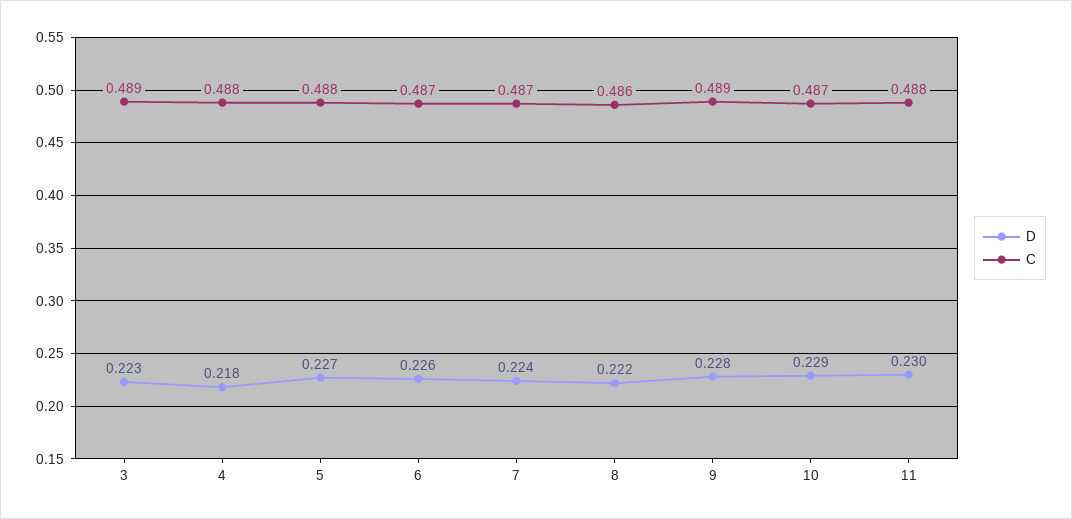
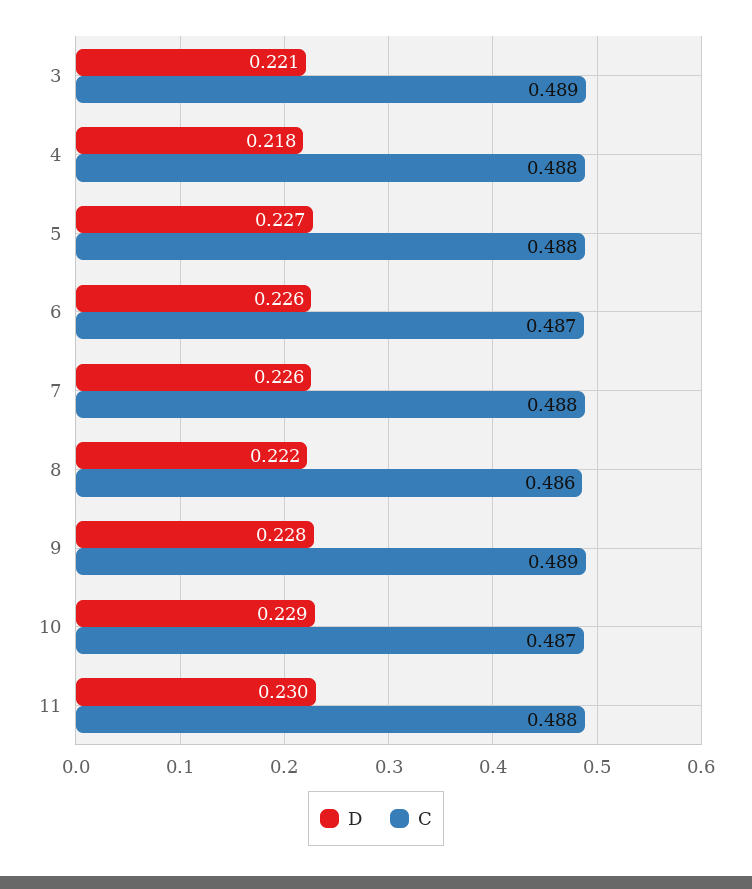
D, 3: 0.223 -> 0.221
D, 7: 0.224 -> 0.226
C, 7: 0.487 -> 0.488

